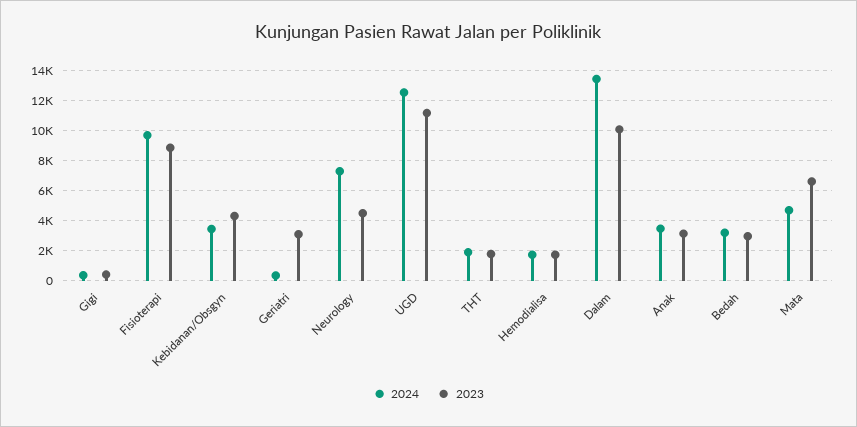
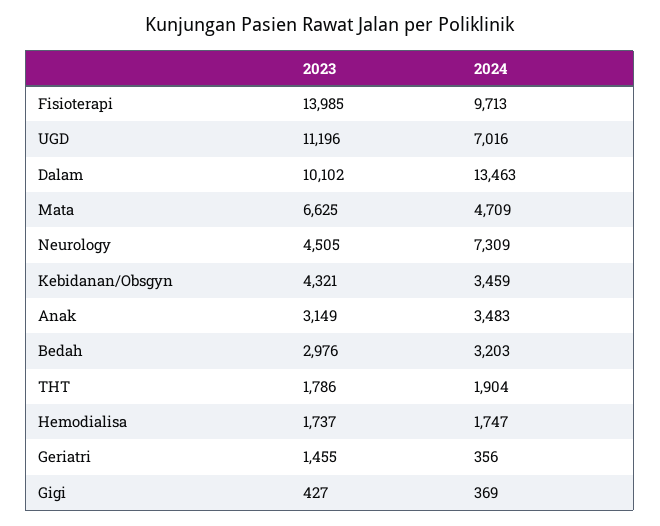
2023, Fisioterapi: 9000 -> 13985
2023, Geriatri: 3000 -> 1455
2024, UGD: 12500 -> 7016

